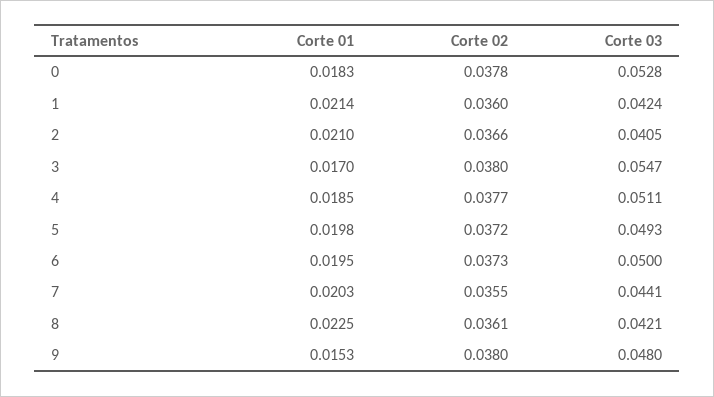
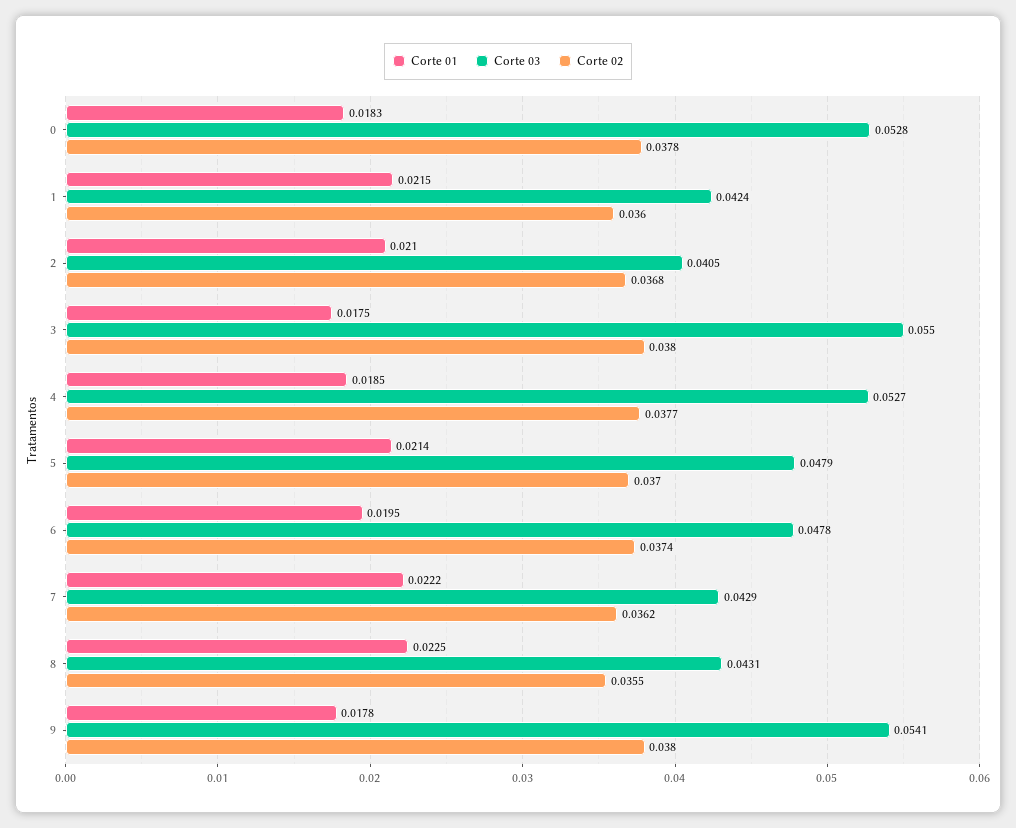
Corte 01, 1: 0.0214 -> 0.0215
Corte 02, 2: 0.0366 -> 0.0368
Corte 01, 3: 0.017 -> 0.0175
Corte 03, 3: 0.0547 -> 0.055
Corte 03, 4: 0.0511 -> 0.0527
Corte 01, 5: 0.0198 -> 0.0214
Corte 02, 5: 0.0372 -> 0.037
Corte 03, 5: 0.0493 -> 0.0479
Corte 02, 6: 0.0373 -> 0.0374
Corte 03, 6: 0.05 -> 0.0478
Corte 01, 7: 0.0203 -> 0.0222
Corte 02, 7: 0.0355 -> 0.0362
Corte 03, 7: 0.0441 -> 0.0429
Corte 02, 8: 0.0361 -> 0.0355
Corte 03, 8: 0.0421 -> 0.0431
Corte 01, 9: 0.0153 -> 0.0178
Corte 03, 9: 0.048 -> 0.0541

